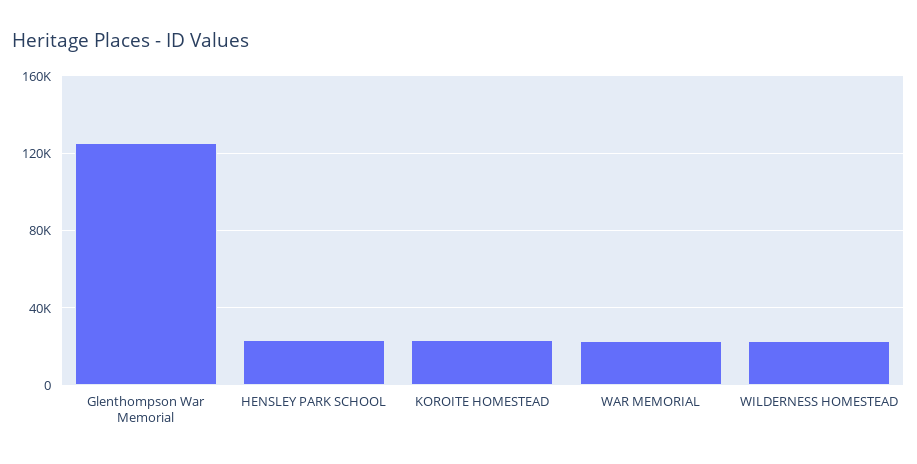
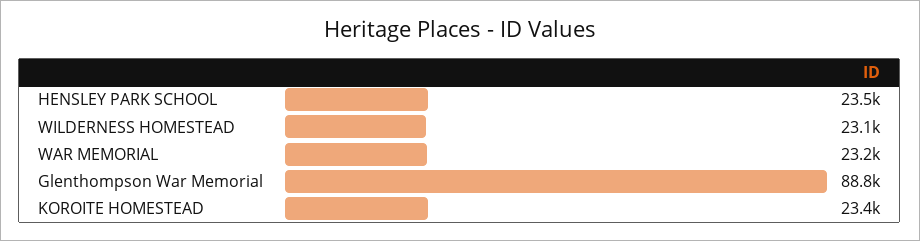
Glenthompson War Memorial: 125000 -> 88800

